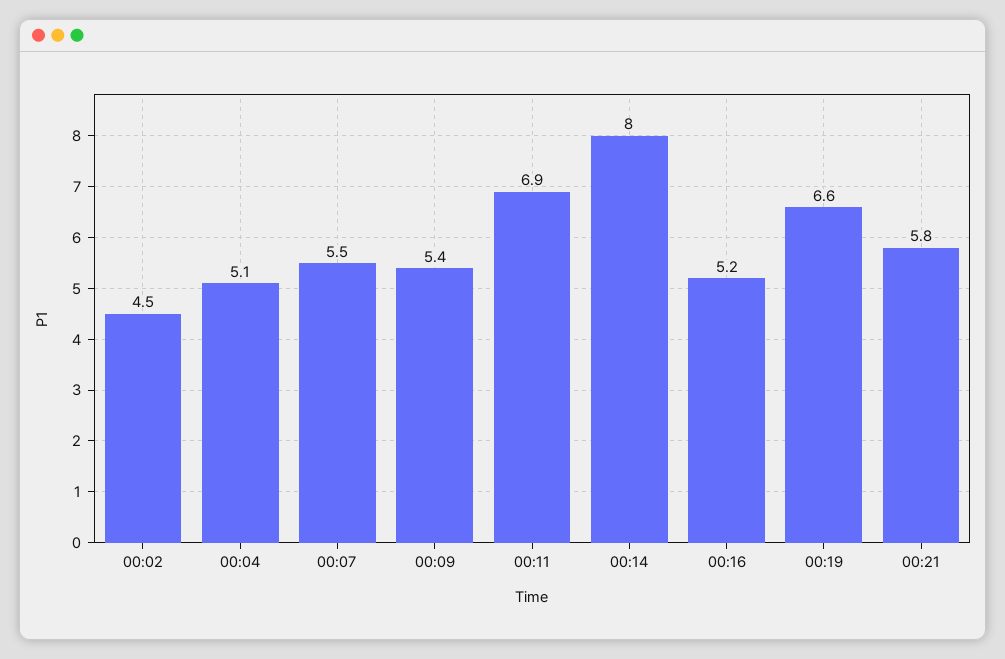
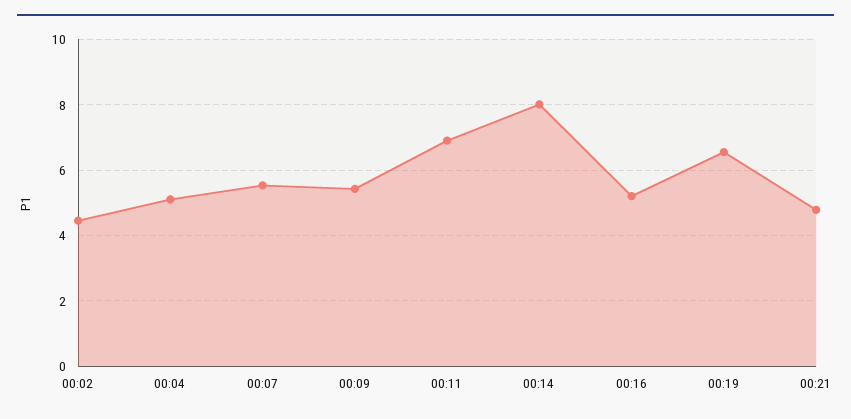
00:21: 5.8 -> 4.8

